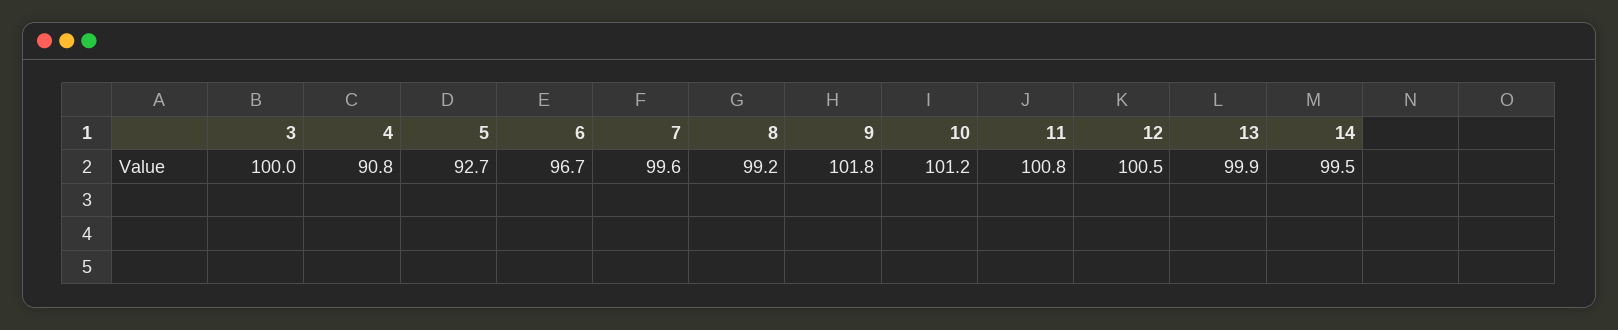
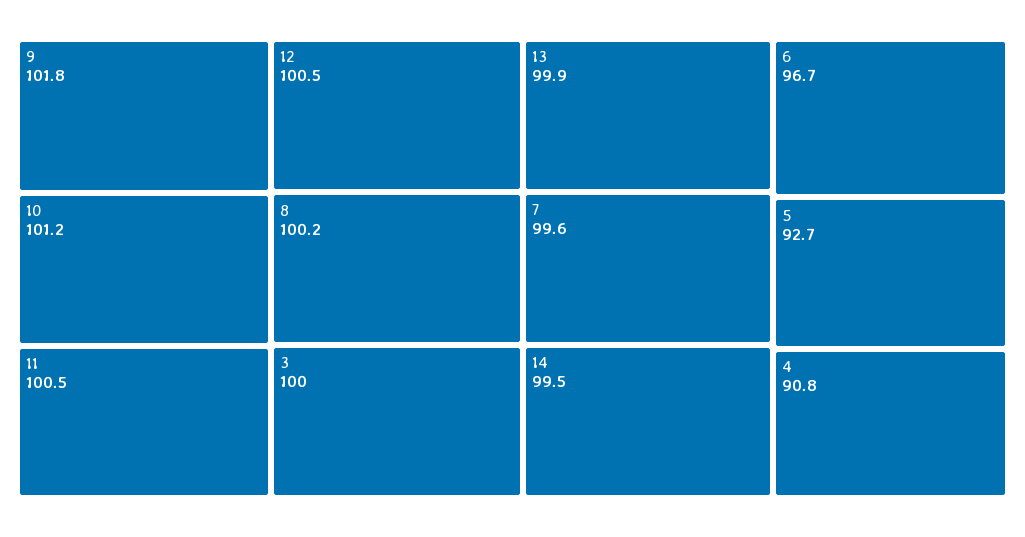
8: 99.2 -> 100.2
11: 100.8 -> 100.5

